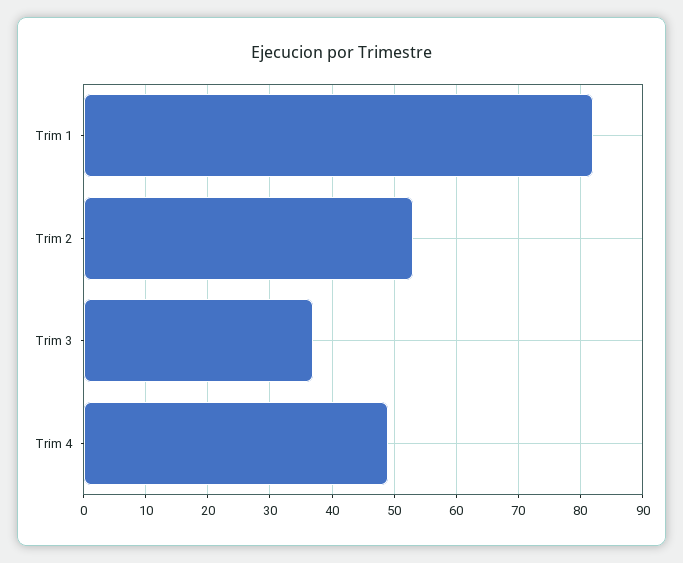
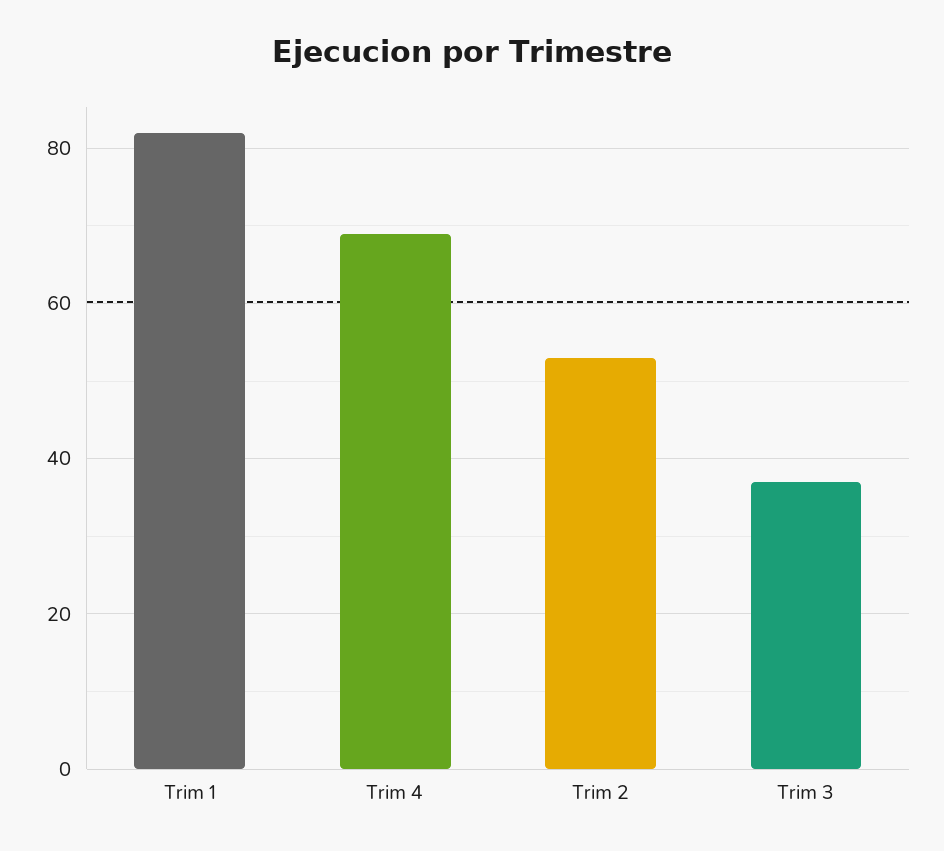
Trim 4: 49 -> 70

